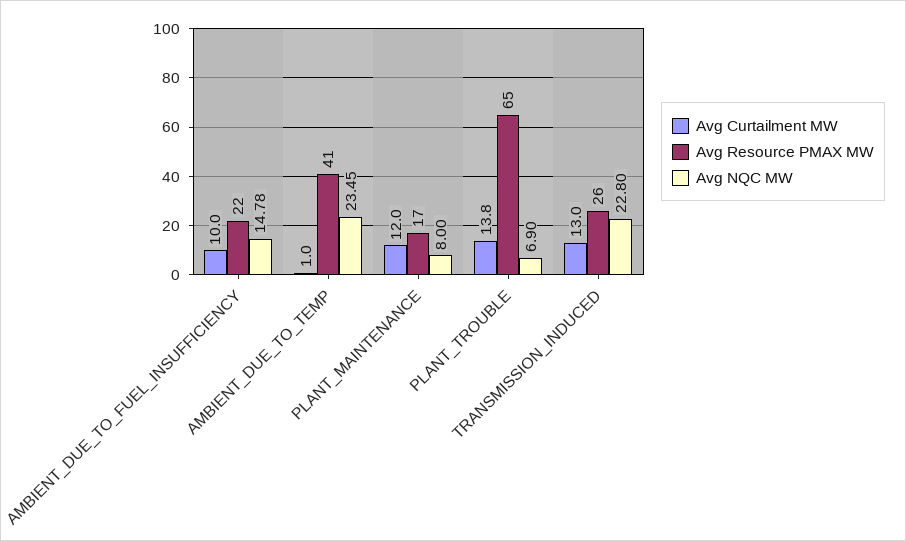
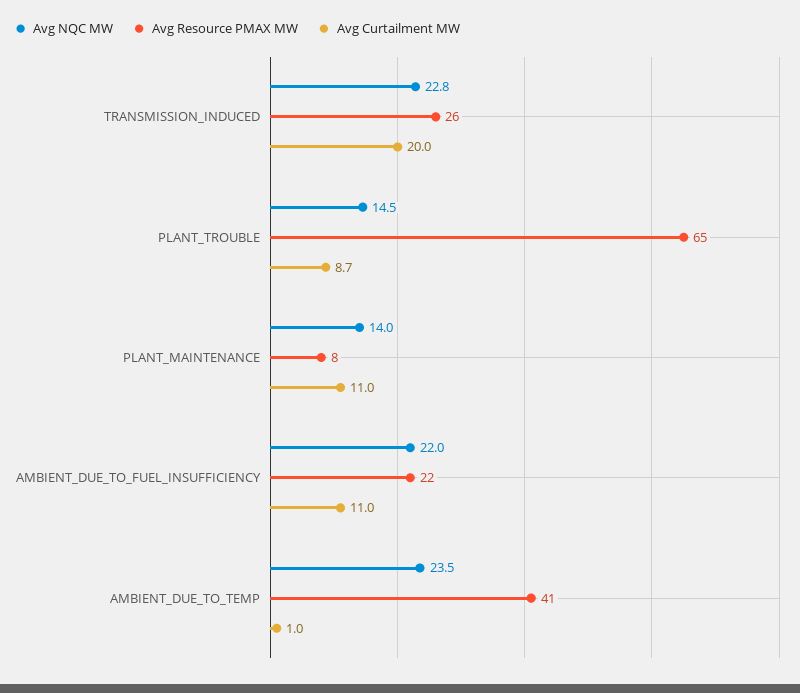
Avg Curtailment MW, AMBIENT_DUE_TO_FUEL_INSUFFICIENCY: 10 -> 11
Avg NQC MW, AMBIENT_DUE_TO_FUEL_INSUFFICIENCY: 14.78 -> 22
Avg Curtailment MW, PLANT_MAINTENANCE: 12 -> 11
Avg Resource PMAX MW, PLANT_MAINTENANCE: 17 -> 8
Avg NQC MW, PLANT_MAINTENANCE: 8 -> 14
Avg Curtailment MW, PLANT_TROUBLE: 13.8 -> 8.7
Avg NQC MW, PLANT_TROUBLE: 6.9 -> 14.5
Avg Curtailment MW, TRANSMISSION_INDUCED: 13 -> 20

